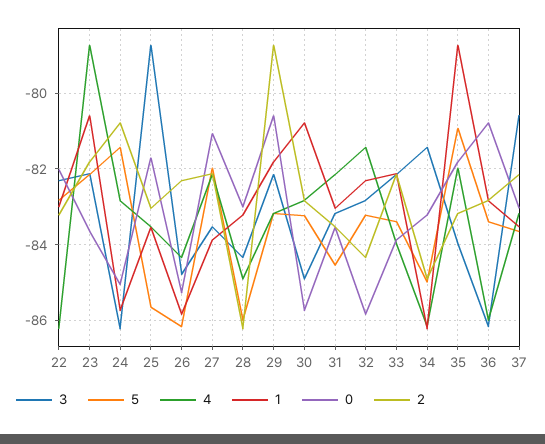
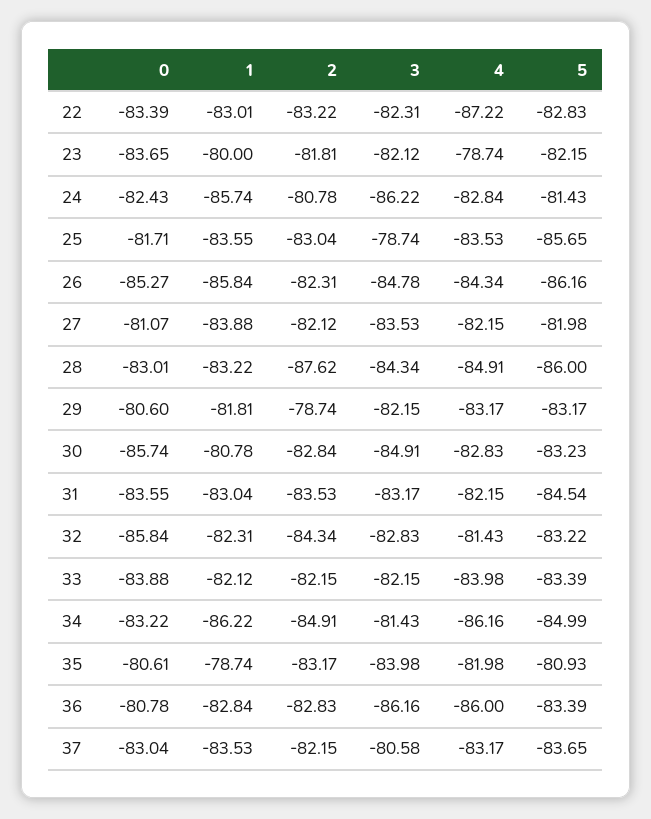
4, 22: -86.2 -> -87.22
0, 22: -82 -> -83.39
1, 23: -80.6 -> -80
0, 24: -85 -> -82.43
2, 28: -86.2 -> -87.62
0, 35: -81.8 -> -80.61

